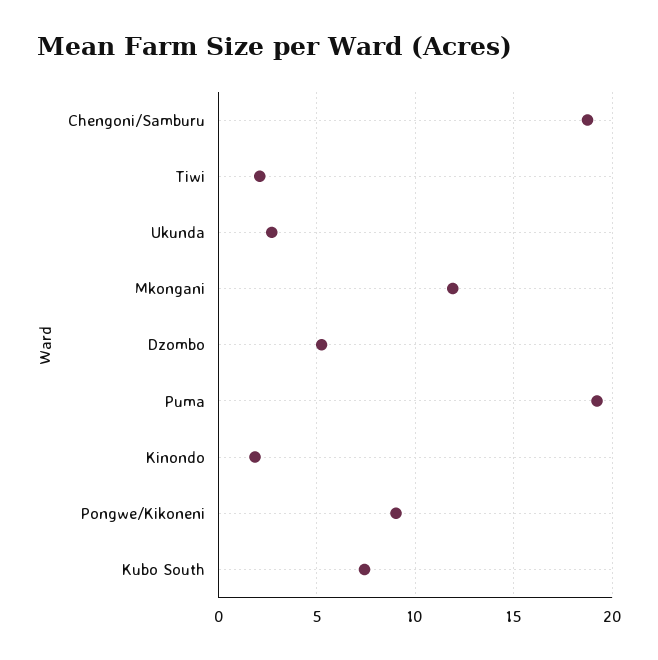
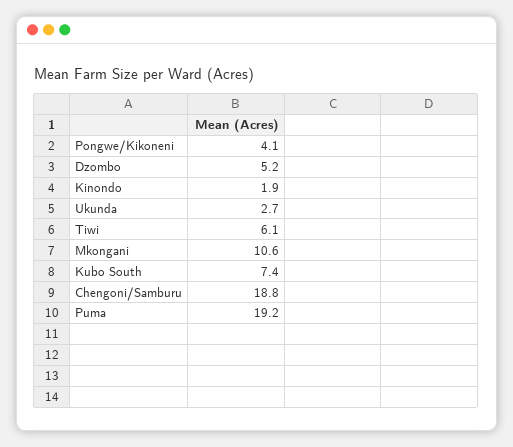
Tiwi: 2 -> 6.1
Mkongani: 12 -> 10.6
Pongwe/Kikoneni: 9 -> 4.1

